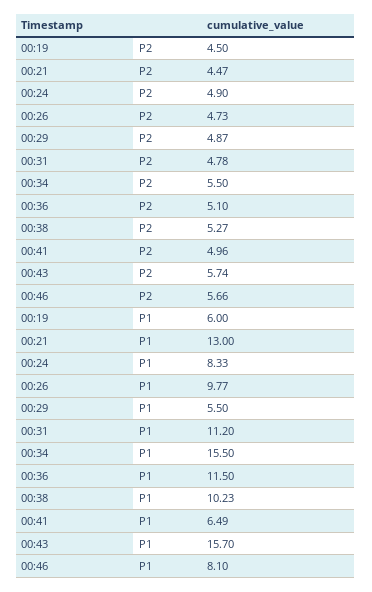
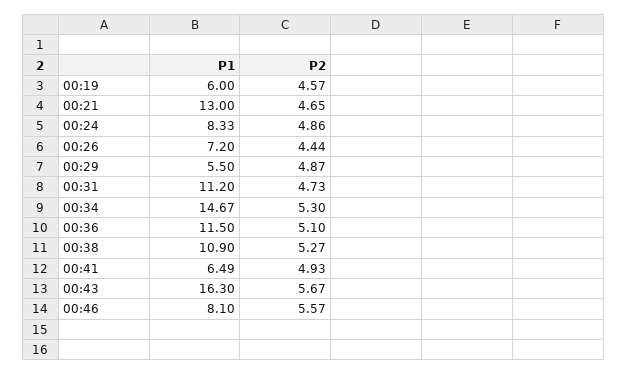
00:19, P2: 4.5 -> 4.57
00:21, P2: 4.47 -> 4.65
00:24, P2: 4.9 -> 4.86
00:26, P2: 4.73 -> 4.44
00:31, P2: 4.78 -> 4.73
00:34, P2: 5.5 -> 5.3
00:41, P2: 4.96 -> 4.93
00:43, P2: 5.74 -> 5.67
00:46, P2: 5.66 -> 5.57
00:26, P1: 9.77 -> 7.2
00:34, P1: 15.5 -> 14.67
00:38, P1: 10.23 -> 10.9
00:43, P1: 15.7 -> 16.3

